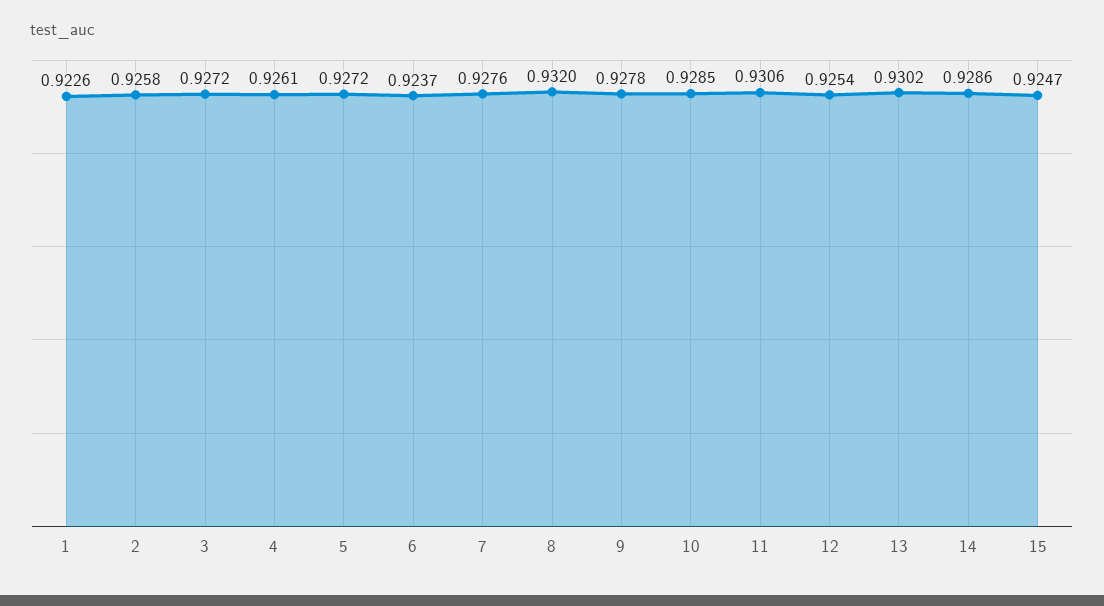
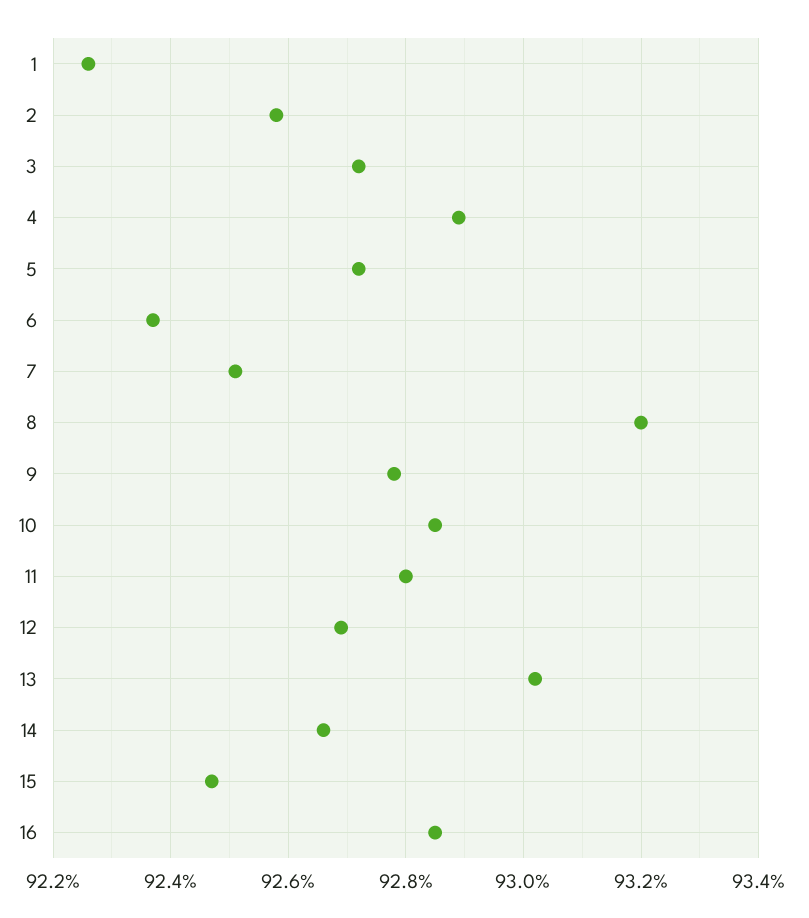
4: 0.9261 -> 0.929
7: 0.9276 -> 0.925
11: 0.9306 -> 0.928
12: 0.9254 -> 0.927
14: 0.9286 -> 0.9265
16: none -> 0.9285

